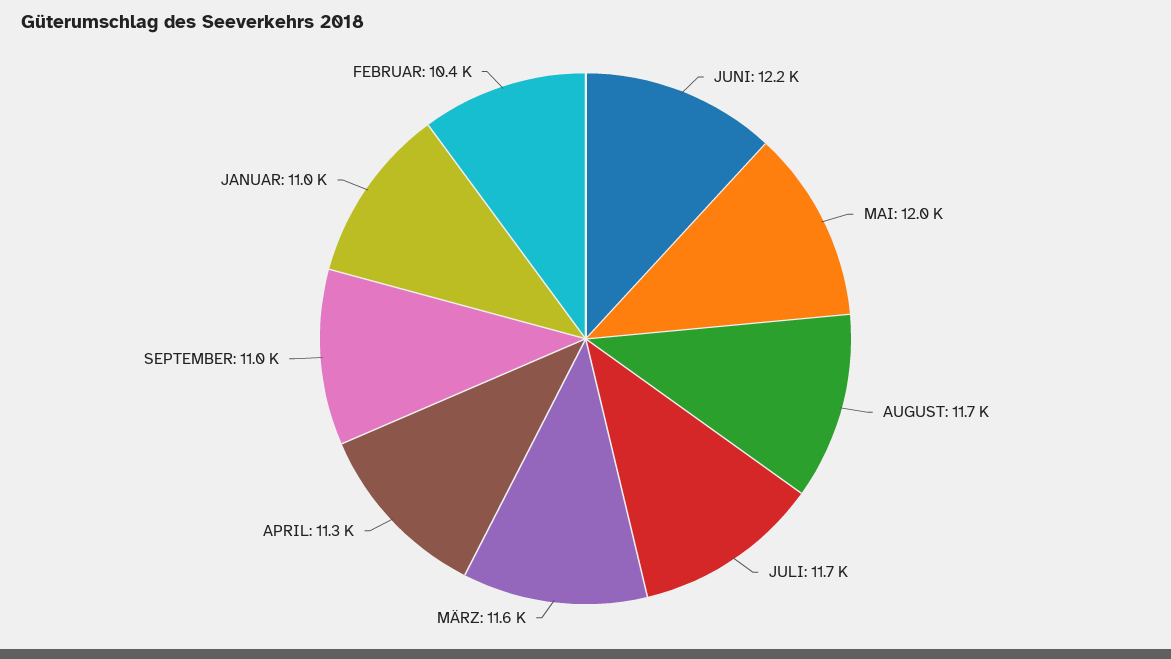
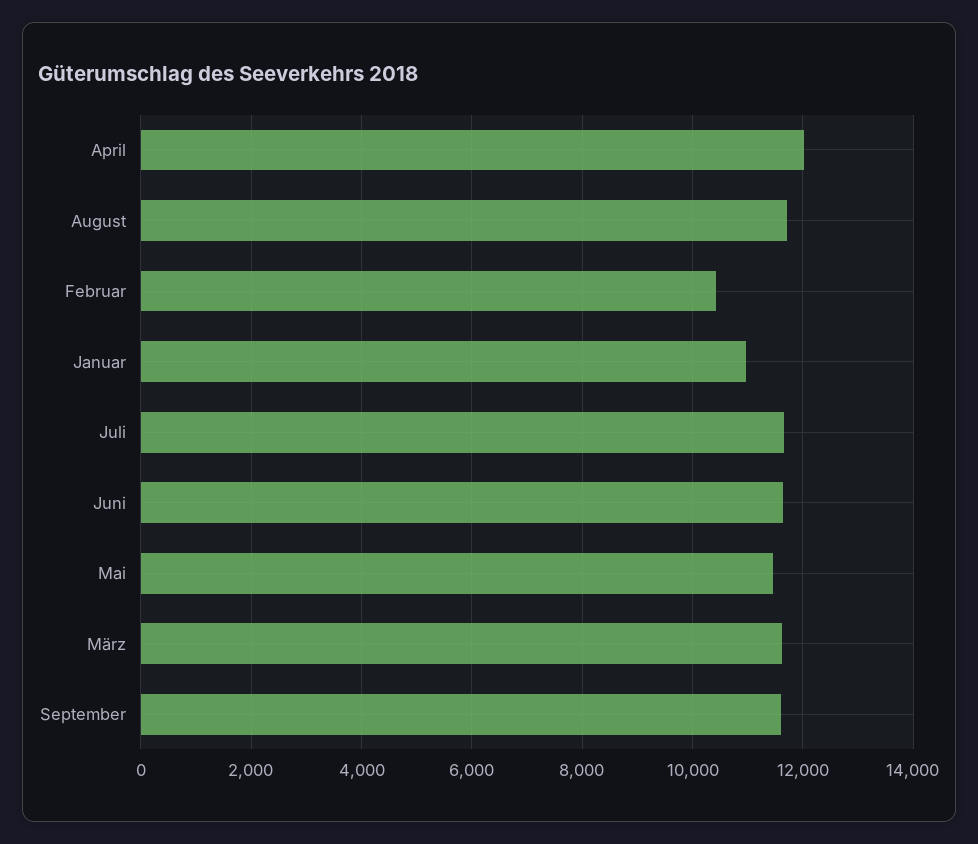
JUNI: 12200 -> 11600
MAI: 12000 -> 11400
APRIL: 11300 -> 12000
SEPTEMBER: 11000 -> 11600

